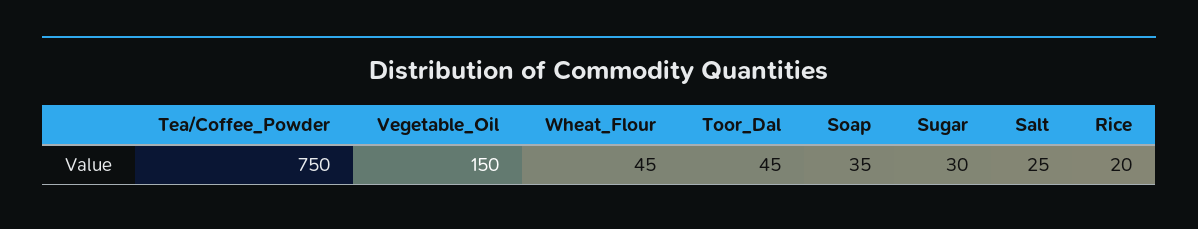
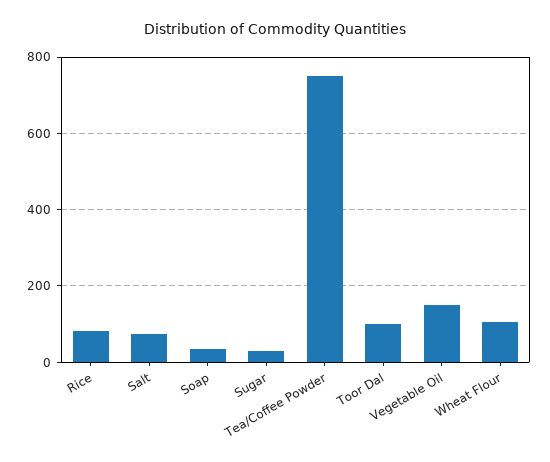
Wheat_Flour: 45 -> 100
Toor_Dal: 45 -> 100
Salt: 25 -> 80
Rice: 20 -> 80

